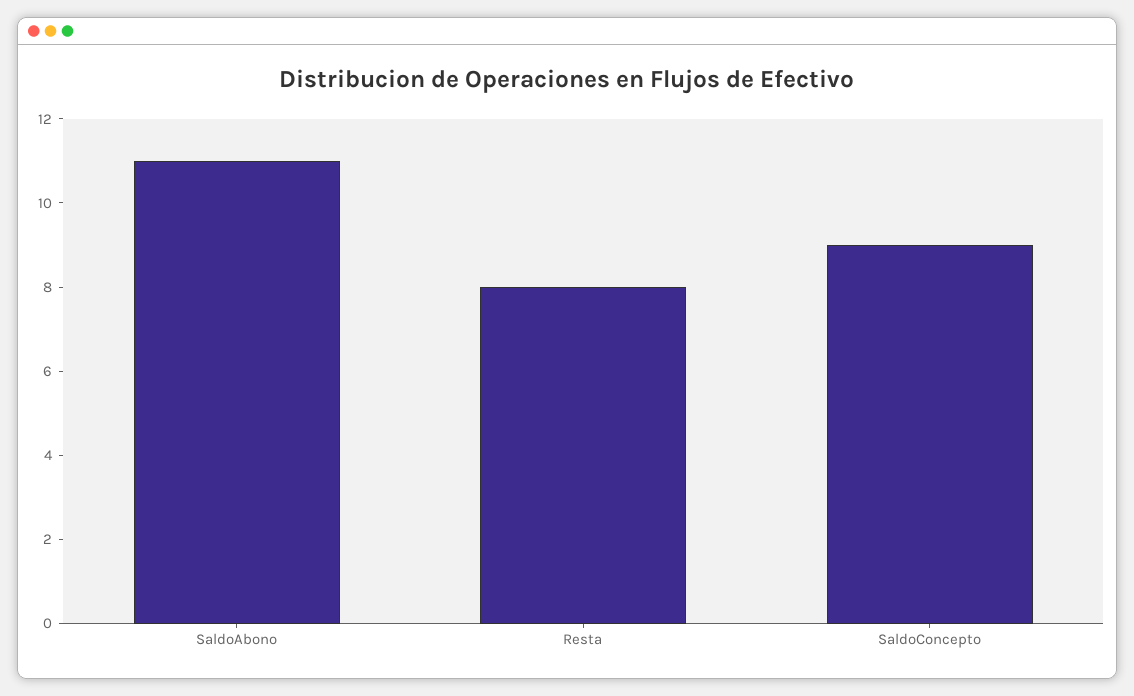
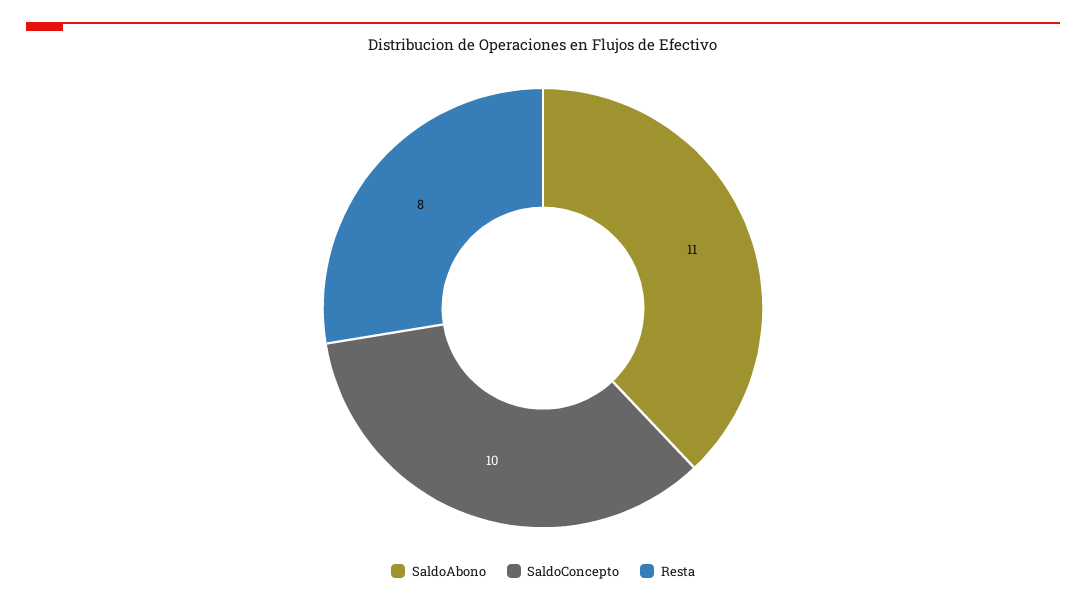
SaldoConcepto: 9 -> 10

